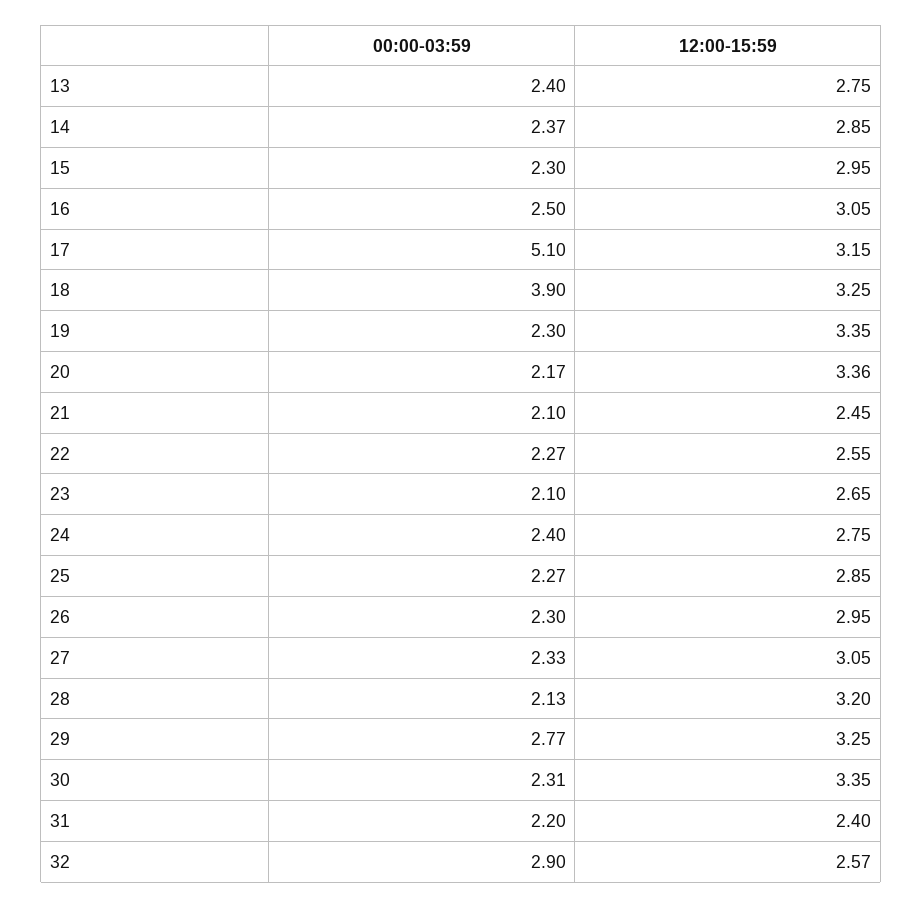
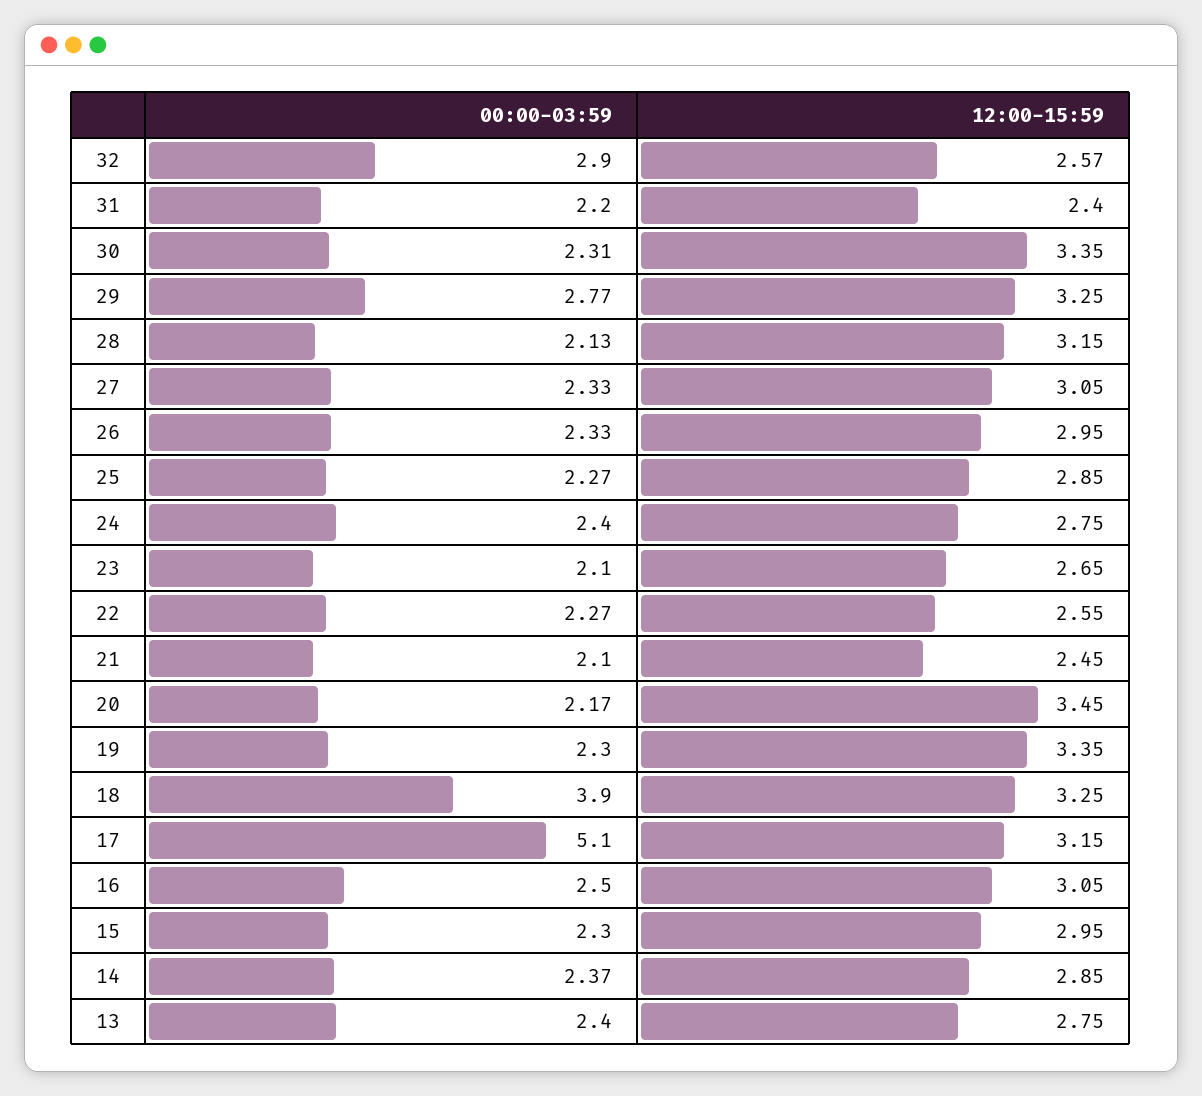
12:00-15:59, 20: 3.36 -> 3.45
00:00-03:59, 26: 2.3 -> 2.33
12:00-15:59, 28: 3.2 -> 3.15

